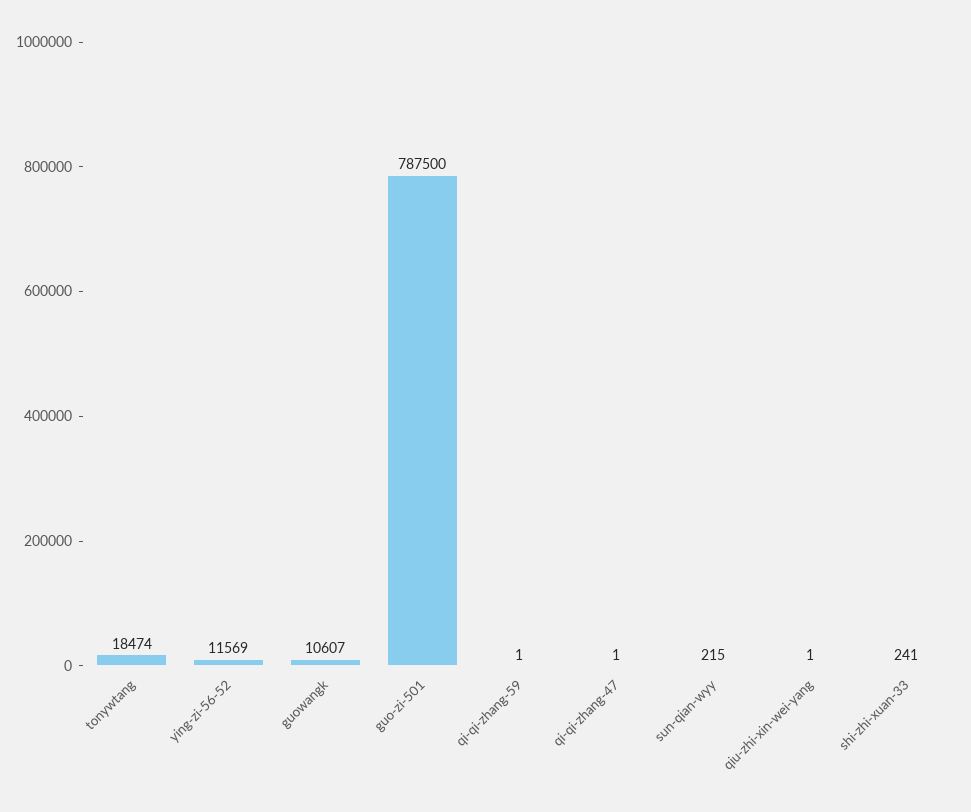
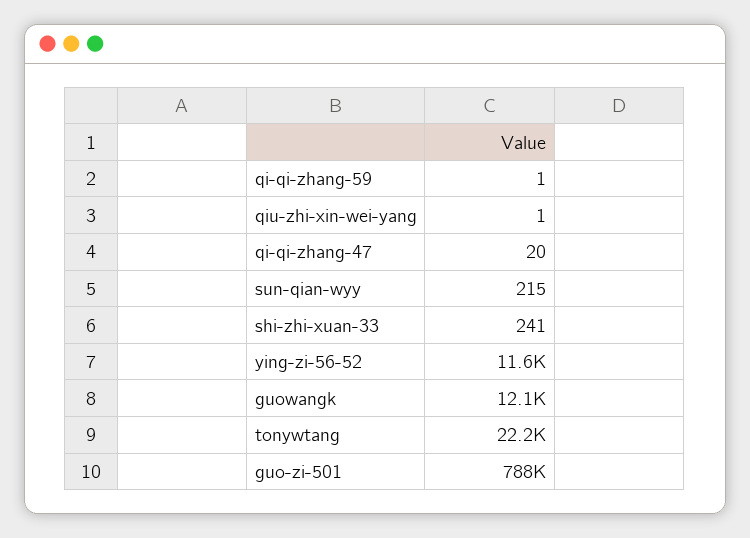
tonywtang: 18474 -> 22200
guowangk: 10607 -> 12100
qi-qi-zhang-47: 1 -> 20

